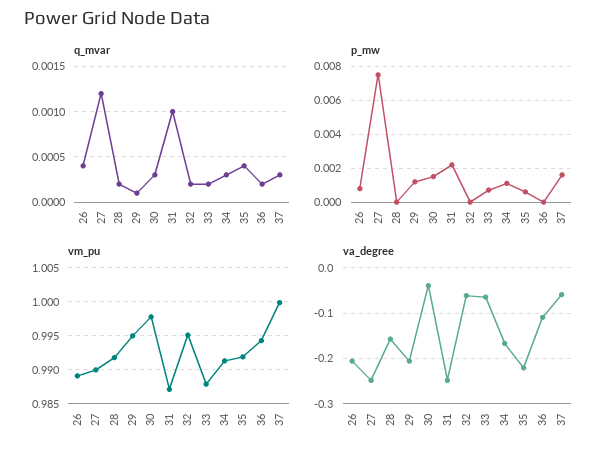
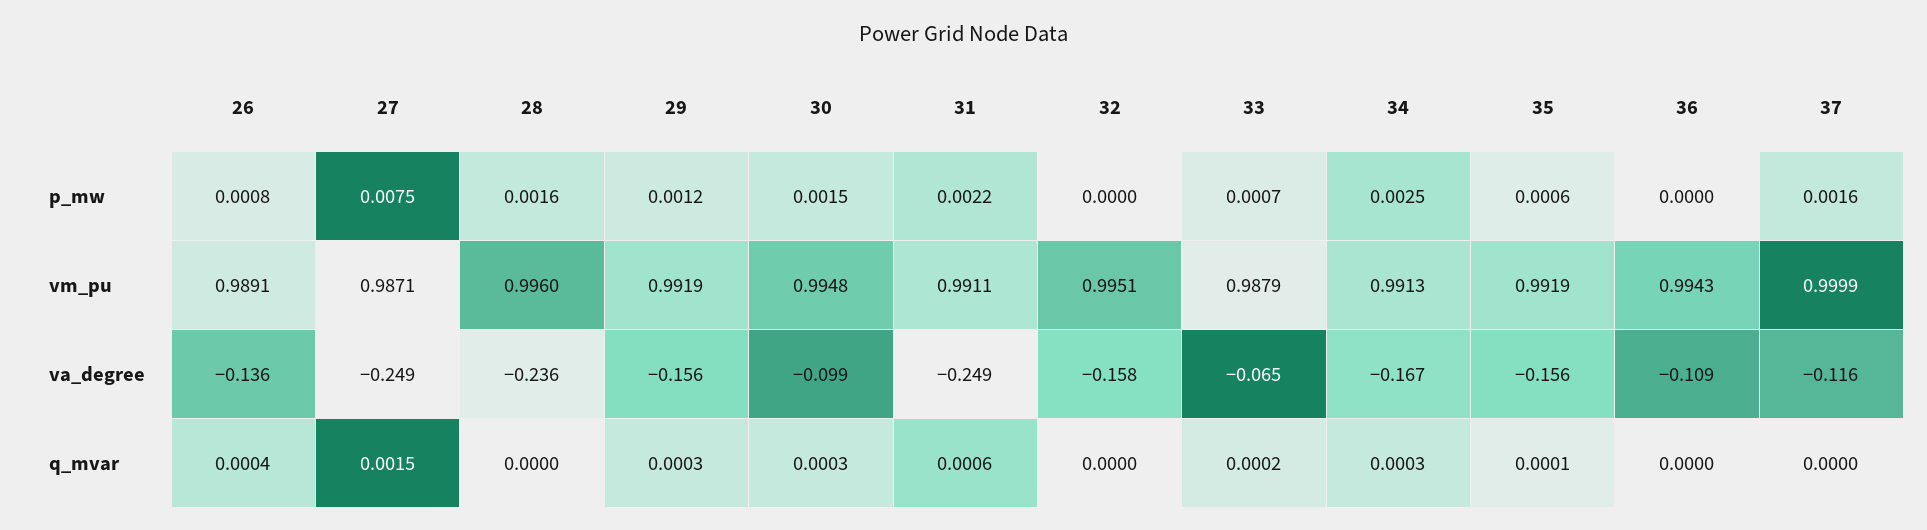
q_mvar, 27: 0.0012 -> 0.0015
q_mvar, 28: 0.0002 -> 0
q_mvar, 29: 0.0001 -> 0.0003
q_mvar, 31: 0.001 -> 0.0006
q_mvar, 32: 0.0002 -> 0
q_mvar, 35: 0.0004 -> 0.0001
q_mvar, 36: 0.0002 -> 0
q_mvar, 37: 0.0003 -> 0
p_mw, 28: 0 -> 0.0016
p_mw, 34: 0.001 -> 0.0025
vm_pu, 27: 0.99 -> 0.9871
vm_pu, 28: 0.992 -> 0.996
vm_pu, 29: 0.995 -> 0.9919
vm_pu, 30: 0.998 -> 0.9948
vm_pu, 31: 0.987 -> 0.9911
va_degree, 26: -0.2 -> -0.136
va_degree, 28: -0.16 -> -0.236
va_degree, 29: -0.2 -> -0.156
va_degree, 30: -0.04 -> -0.099
va_degree, 32: -0.06 -> -0.158
va_degree, 35: -0.22 -> -0.156
va_degree, 37: -0.06 -> -0.116

